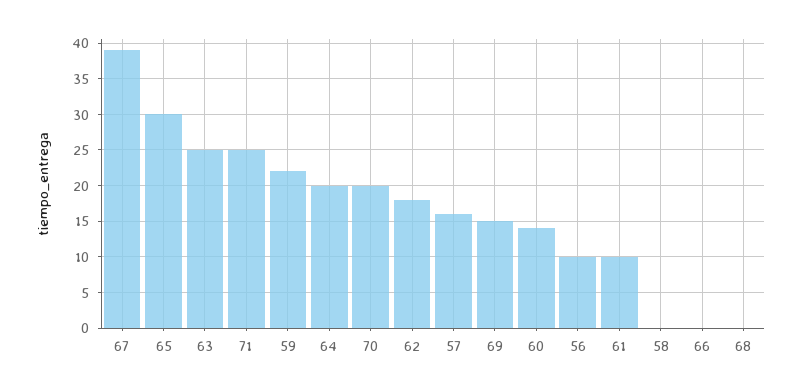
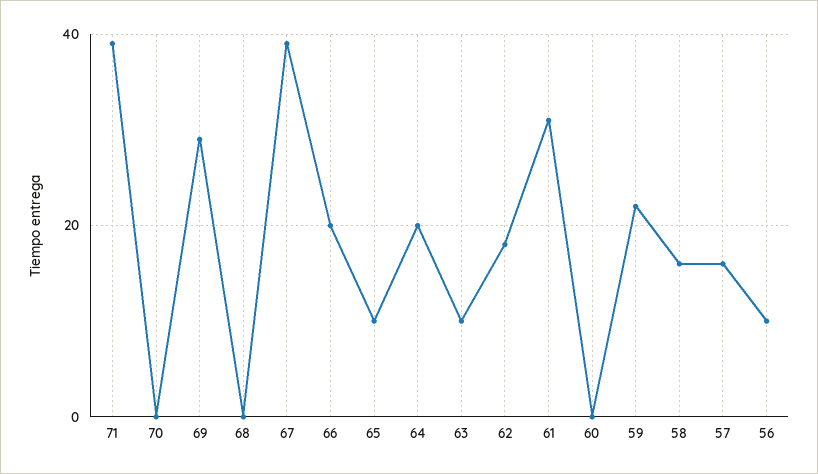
65: 30 -> 10
63: 25 -> 10
71: 25 -> 40
70: 20 -> 0
69: 15 -> 30
60: 14 -> 0
61: 10 -> 30
58: 0 -> 15
66: 0 -> 20

